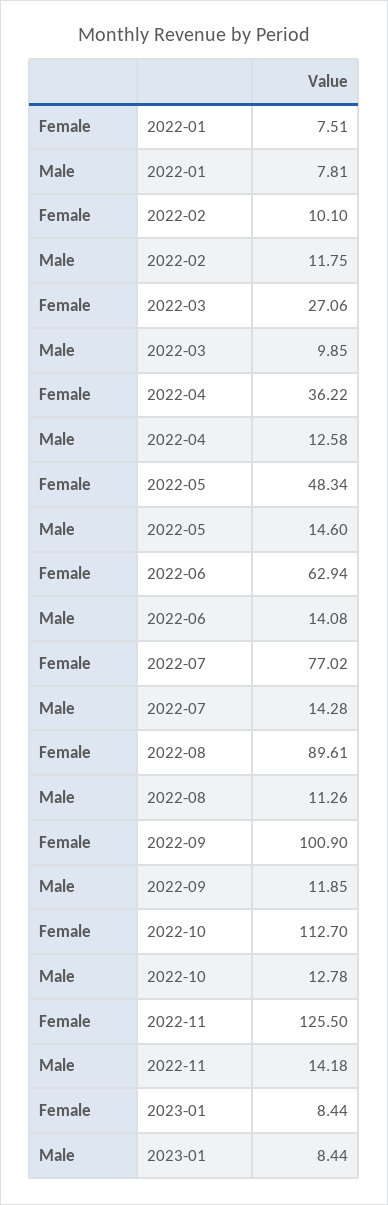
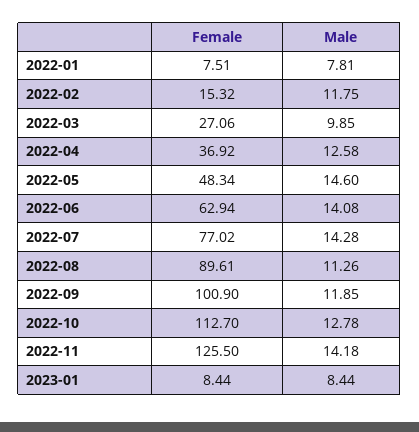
Female, 2022-02: 10.1 -> 15.32
Female, 2022-04: 36.22 -> 36.92

